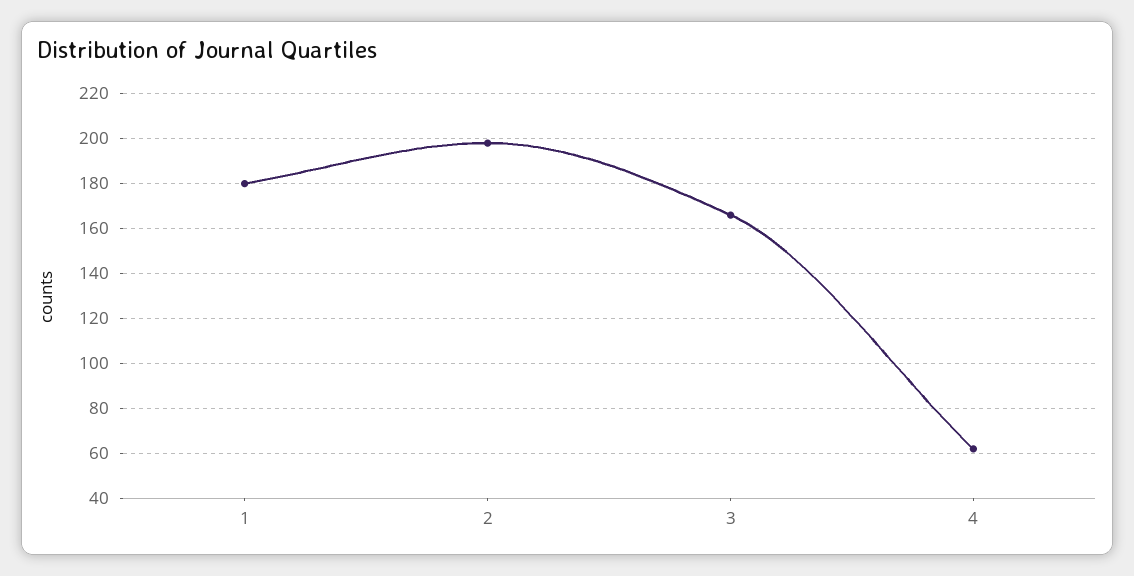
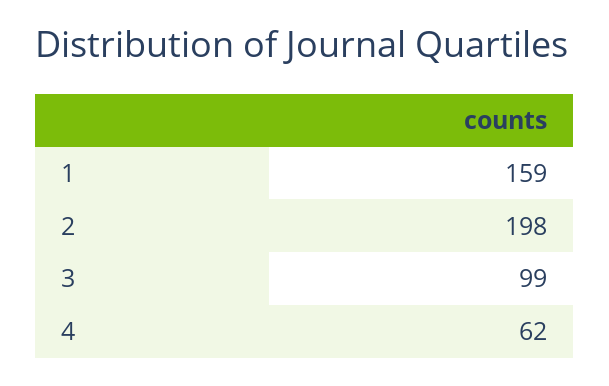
1: 180 -> 159
3: 165 -> 99

